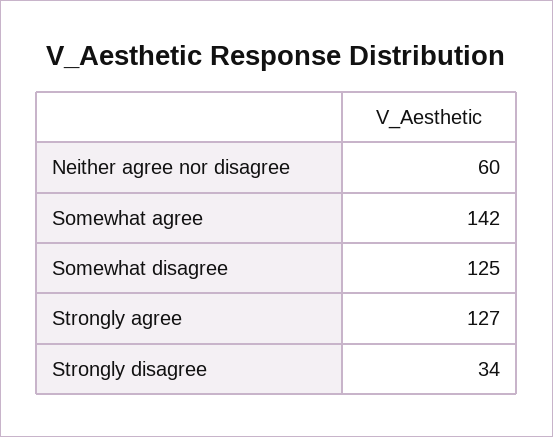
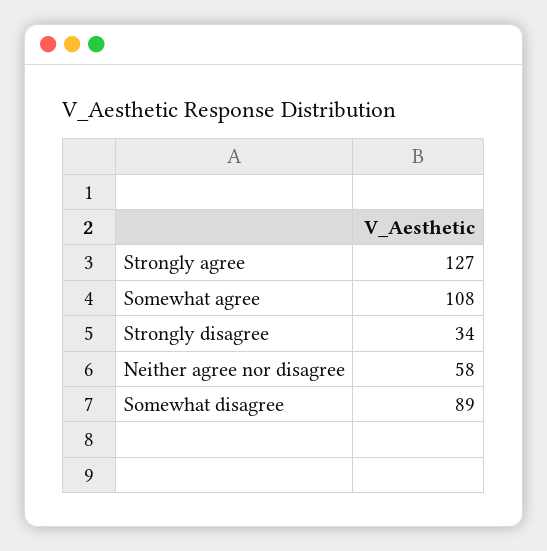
Neither agree nor disagree: 60 -> 58
Somewhat agree: 142 -> 108
Somewhat disagree: 125 -> 89

